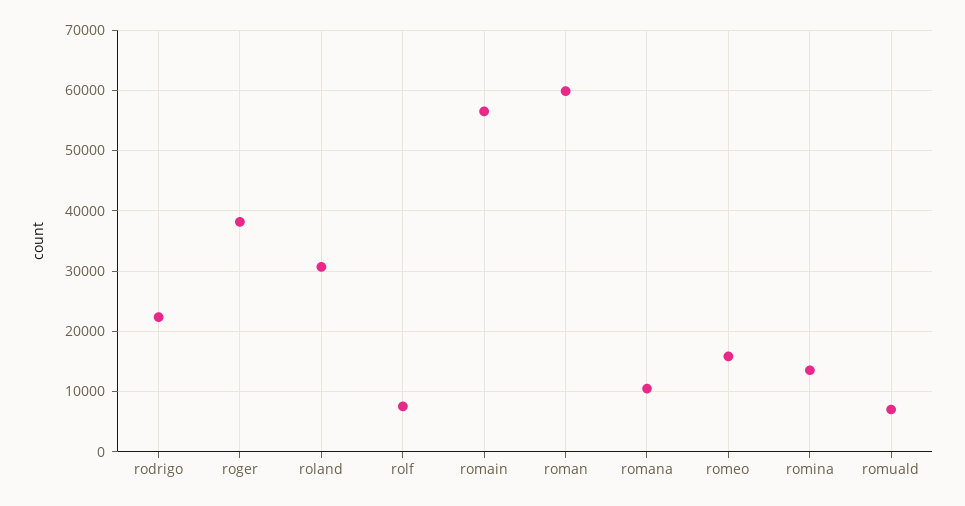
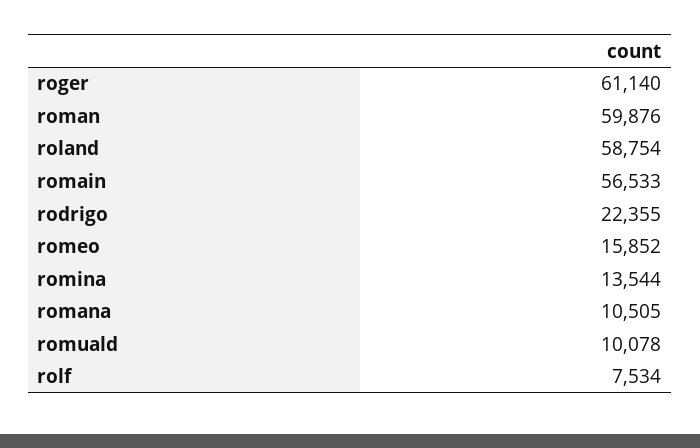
roger: 38000 -> 61140
roland: 31000 -> 58754
romuald: 7000 -> 10078

